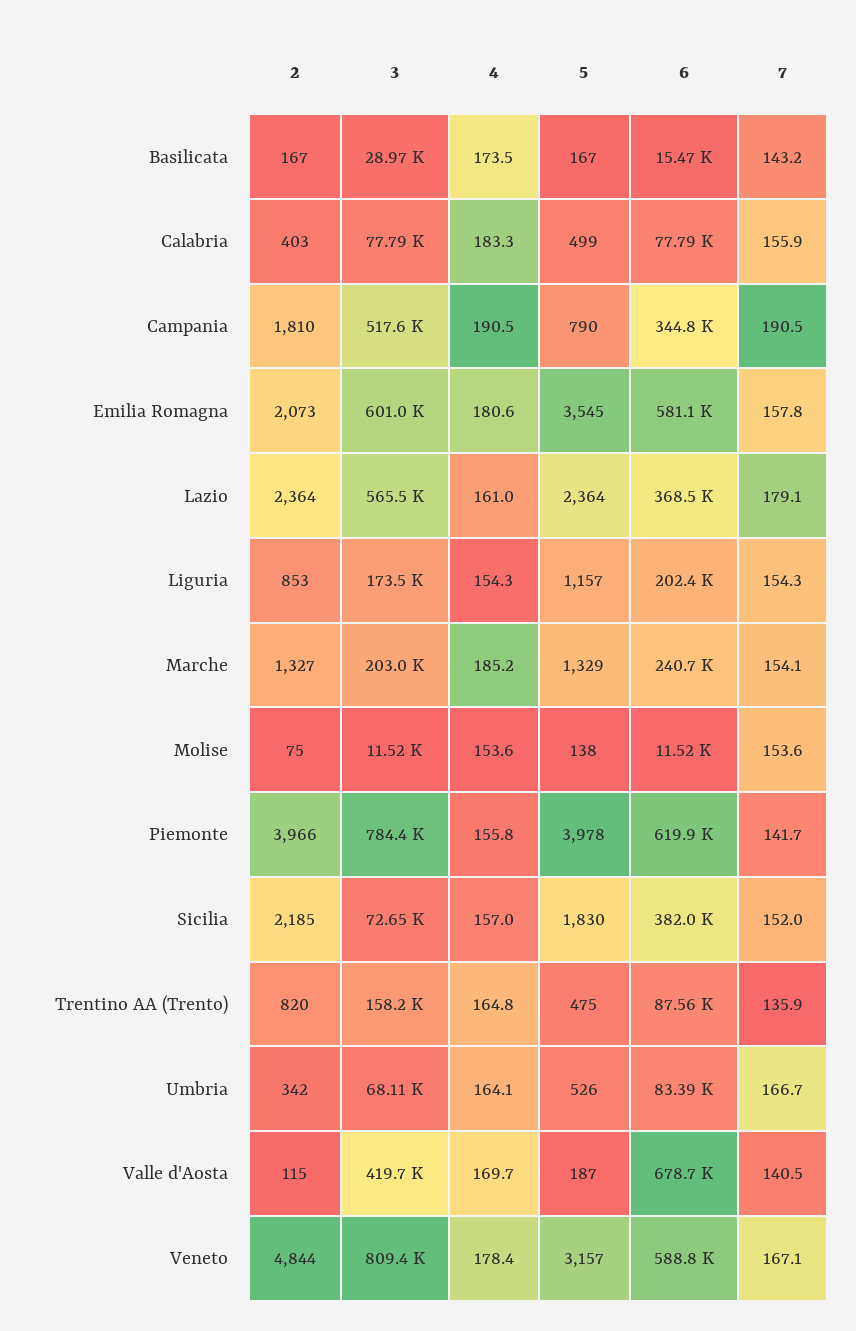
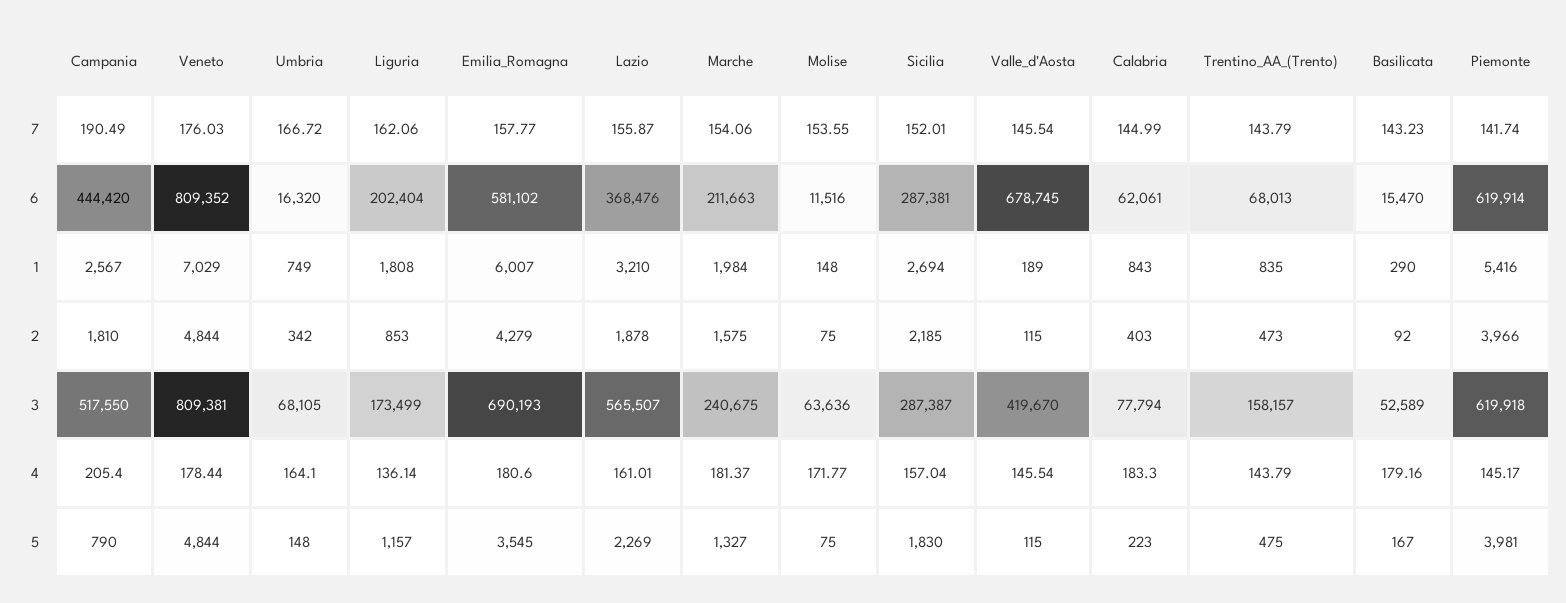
2, Basilicata: 167 -> 92
3, Basilicata: 28970 -> 52589
4, Basilicata: 173.5 -> 179.16
5, Calabria: 499 -> 223
6, Calabria: 77790 -> 62061
7, Calabria: 155.9 -> 144.99
4, Campania: 190.5 -> 205.4
6, Campania: 344800 -> 444420
2, Emilia Romagna: 2073 -> 4279
3, Emilia Romagna: 601000 -> 690193
2, Lazio: 2364 -> 1878
5, Lazio: 2364 -> 2269
7, Lazio: 179.1 -> 155.87
4, Liguria: 154.3 -> 136.14
7, Liguria: 154.3 -> 162.06
2, Marche: 1327 -> 1575
3, Marche: 203000 -> 240675
4, Marche: 185.2 -> 181.37
5, Marche: 1329 -> 1327
6, Marche: 240700 -> 211663
3, Molise: 11520 -> 63636
4, Molise: 153.6 -> 171.77
5, Molise: 138 -> 75
3, Piemonte: 784400 -> 619918
4, Piemonte: 155.8 -> 145.17
5, Piemonte: 3978 -> 3981
3, Sicilia: 72650 -> 287387
6, Sicilia: 382000 -> 287381
2, Trentino AA (Trento): 820 -> 473
4, Trentino AA (Trento): 164.8 -> 143.79
6, Trentino AA (Trento): 87560 -> 68013
7, Trentino AA (Trento): 135.9 -> 143.79
5, Umbria: 526 -> 148
6, Umbria: 83390 -> 16320
4, Valle d'Aosta: 169.7 -> 145.54
5, Valle d'Aosta: 187 -> 115
7, Valle d'Aosta: 140.5 -> 145.54
5, Veneto: 3157 -> 4844
6, Veneto: 588800 -> 809352
7, Veneto: 167.1 -> 176.03
1, Campania: none -> 2567
1, Veneto: none -> 7029
1, Umbria: none -> 749
1, Liguria: none -> 1808
1, Emilia Romagna: none -> 6007
1, Lazio: none -> 3210
1, Marche: none -> 1984
1, Molise: none -> 148
1, Sicilia: none -> 2694
1, Valle d'Aosta: none -> 189
1, Calabria: none -> 843
1, Trentino AA (Trento): none -> 835
1, Basilicata: none -> 290
1, Piemonte: none -> 5416

